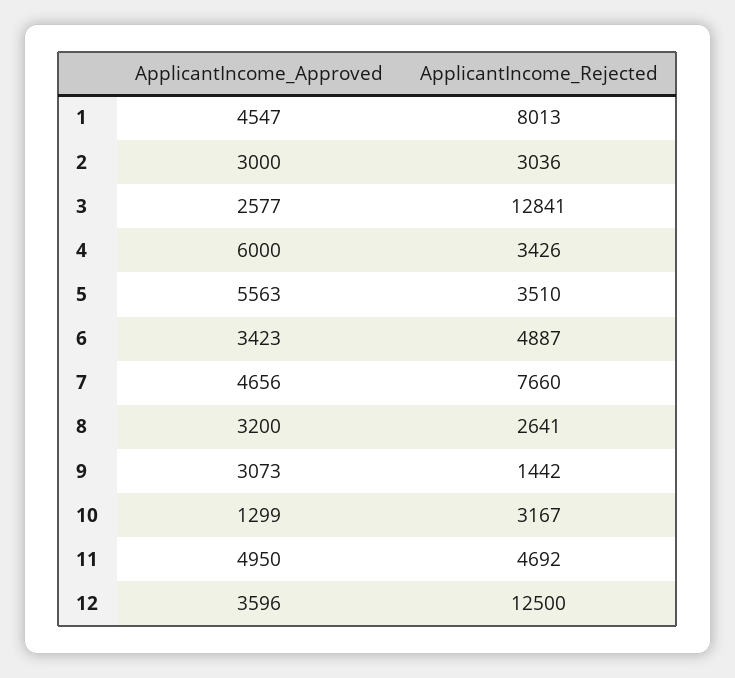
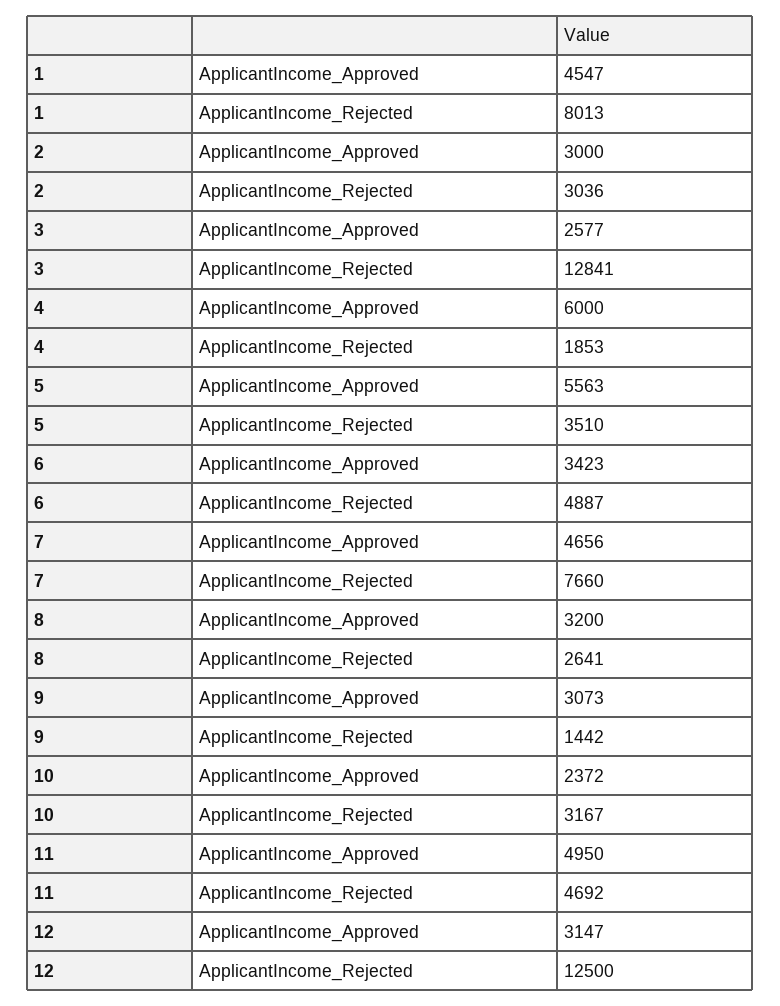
ApplicantIncome_Rejected, 4: 3426 -> 1853
ApplicantIncome_Approved, 10: 1299 -> 2372
ApplicantIncome_Approved, 12: 3596 -> 3147

